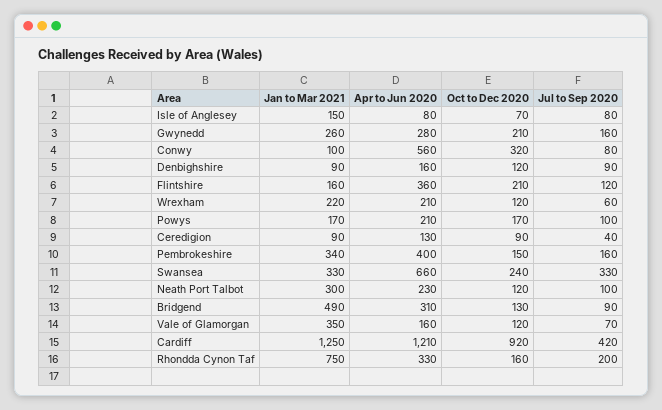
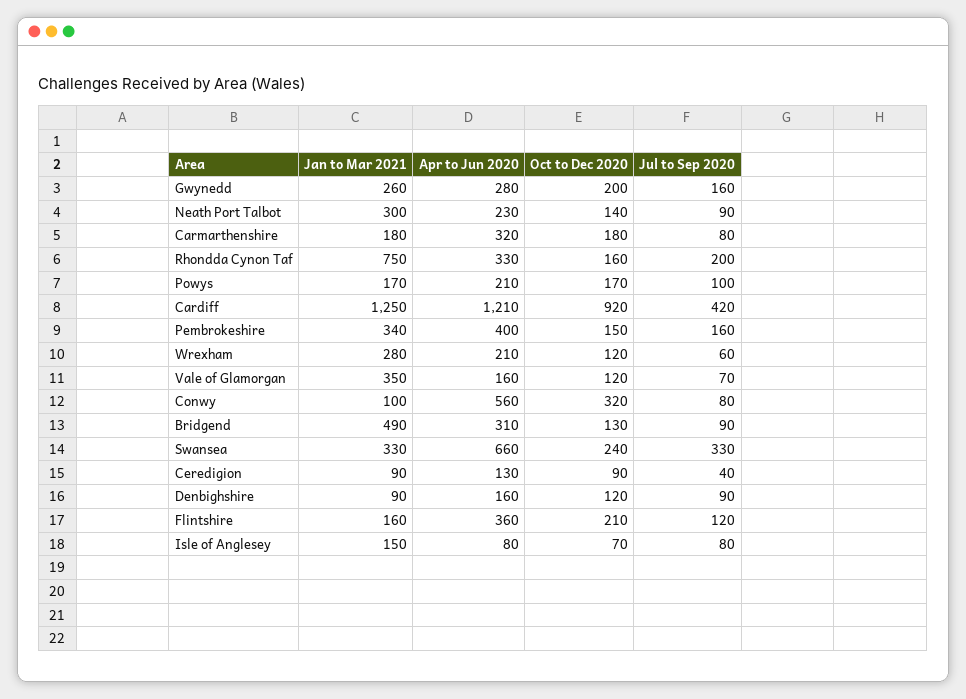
Oct to Dec 2020, Gwynedd: 210 -> 200
Jan to Mar 2021, Wrexham: 220 -> 280
Oct to Dec 2020, Neath Port Talbot: 120 -> 140
Jul to Sep 2020, Neath Port Talbot: 100 -> 90
Jan to Mar 2021, Carmarthenshire: none -> 180
Apr to Jun 2020, Carmarthenshire: none -> 320
Oct to Dec 2020, Carmarthenshire: none -> 180
Jul to Sep 2020, Carmarthenshire: none -> 80

